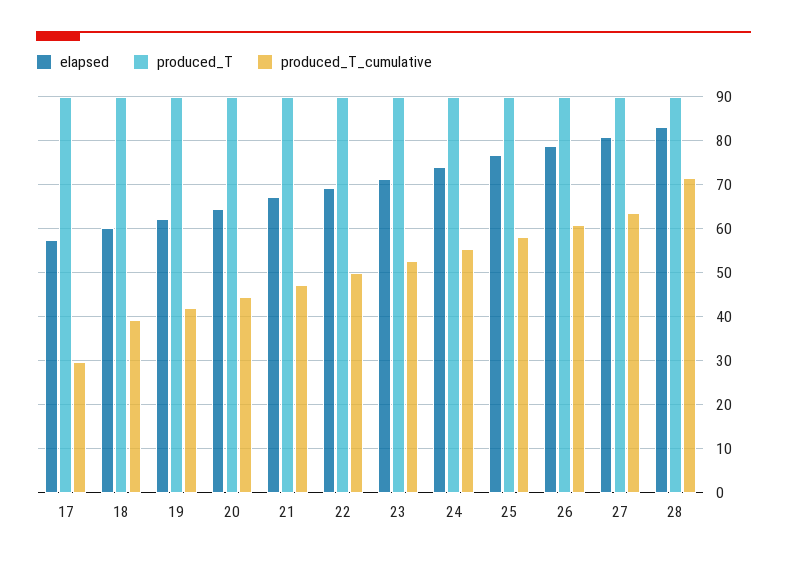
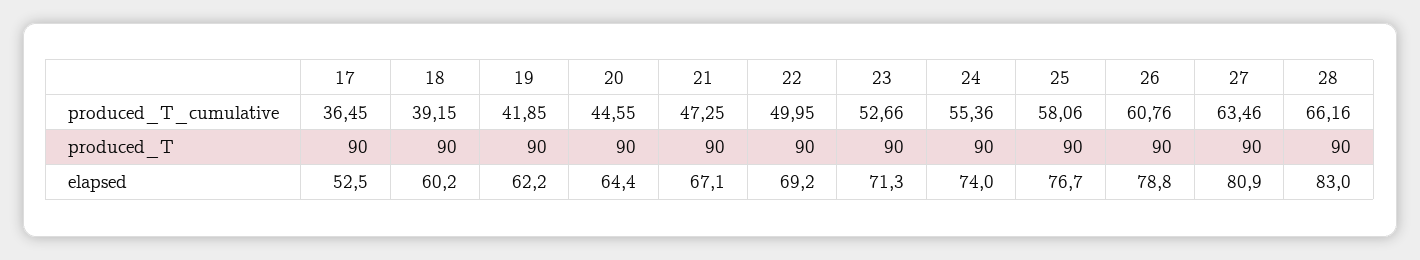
elapsed, 17: 58 -> 52.5
produced_T_cumulative, 17: 30 -> 36.45
produced_T_cumulative, 28: 72 -> 66.16

